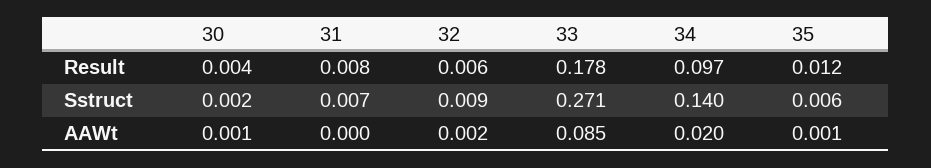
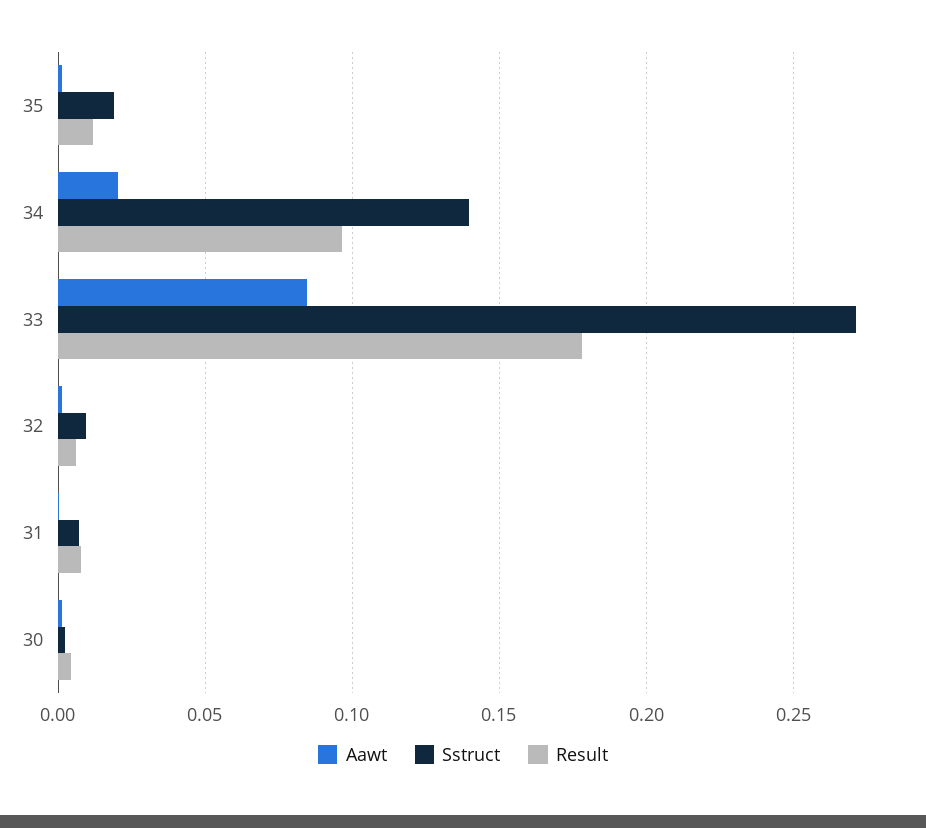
Sstruct, 35: 0.006 -> 0.02

